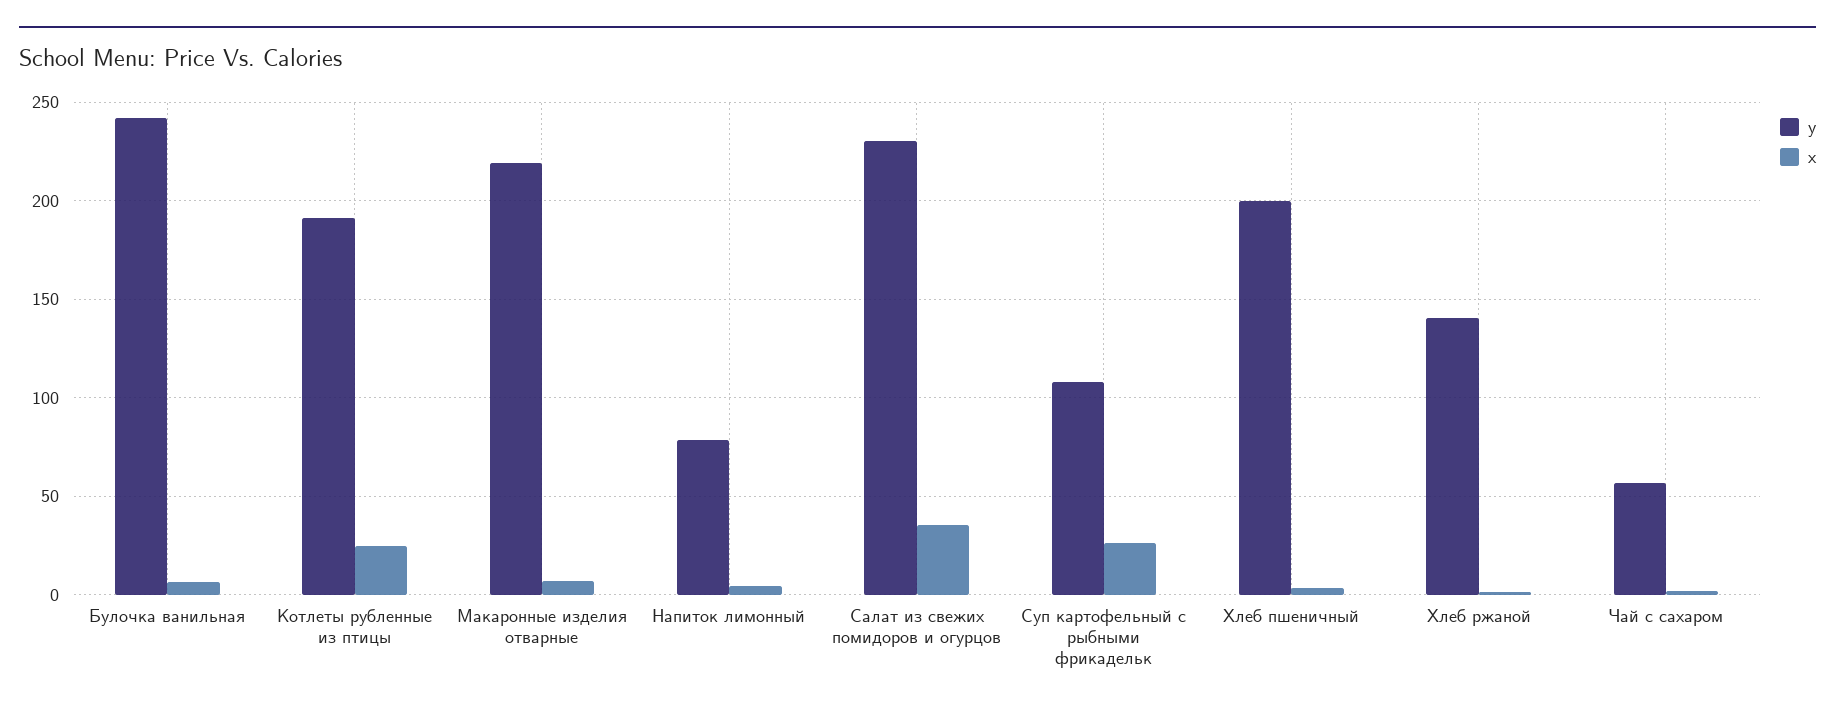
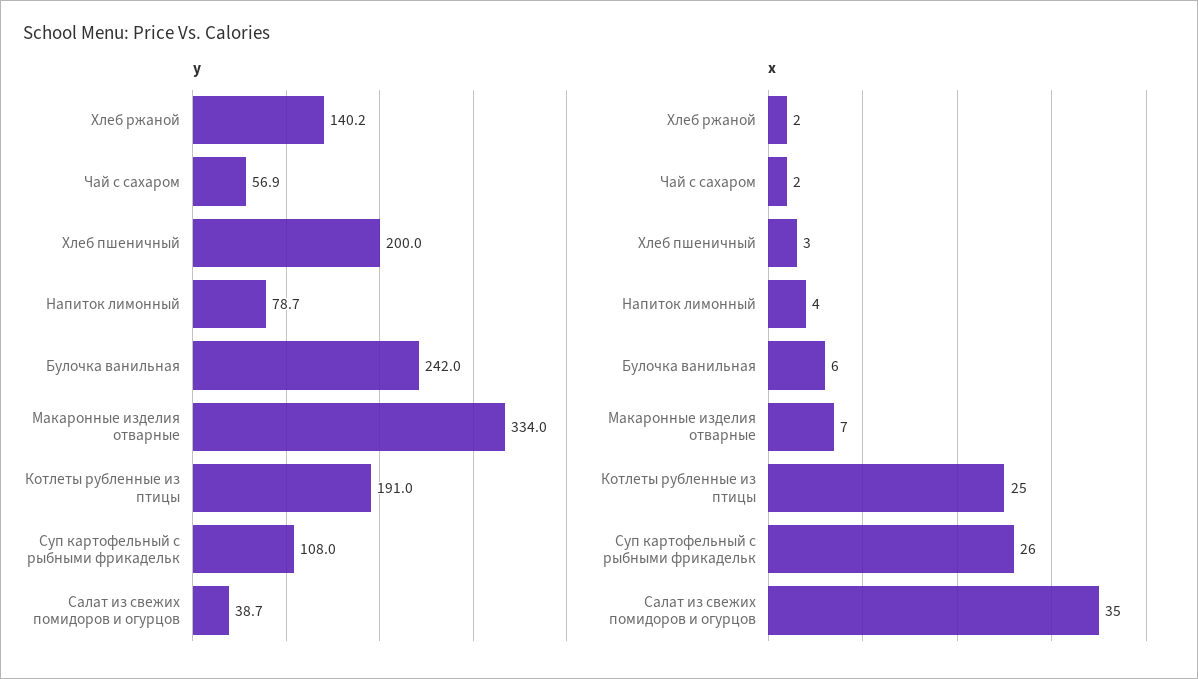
y, Макаронные изделия отварные: 220 -> 334
y, Салат из свежих помидоров и огурцов: 230 -> 38.7

